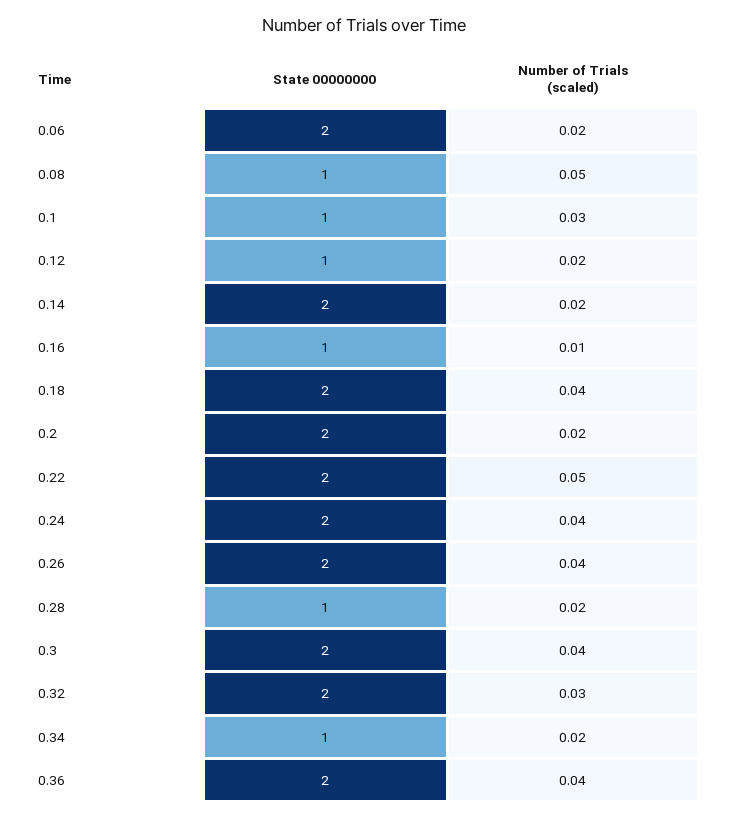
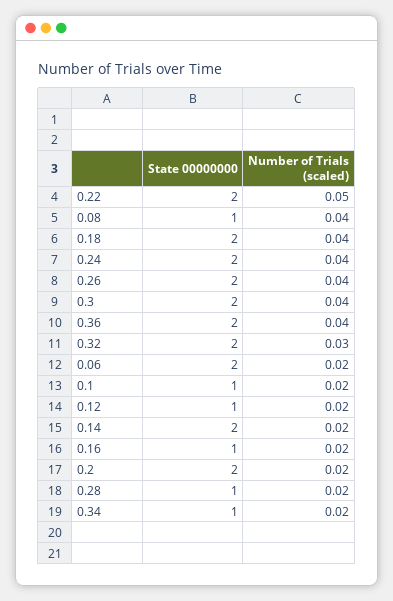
Number of Trials (scaled), 0.08: 0.05 -> 0.04
Number of Trials (scaled), 0.1: 0.03 -> 0.02
Number of Trials (scaled), 0.16: 0.01 -> 0.02

